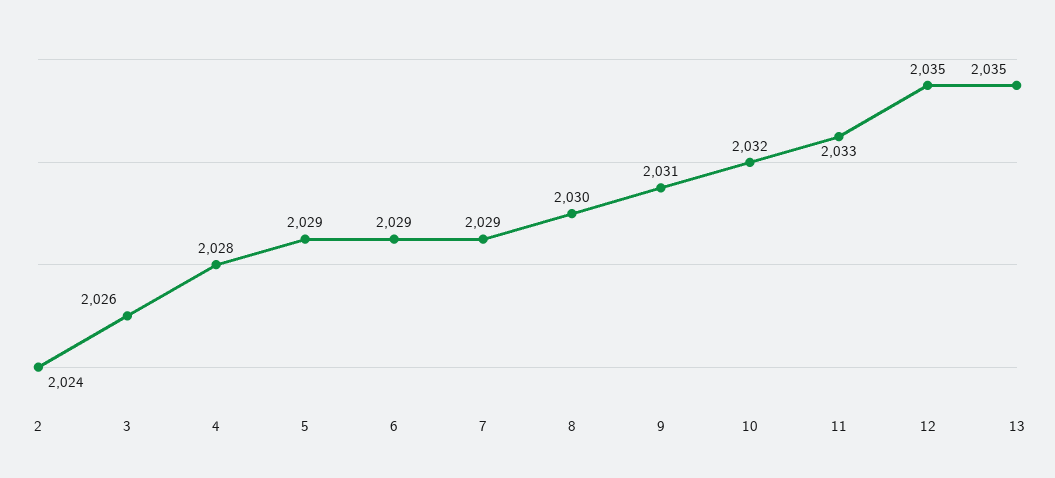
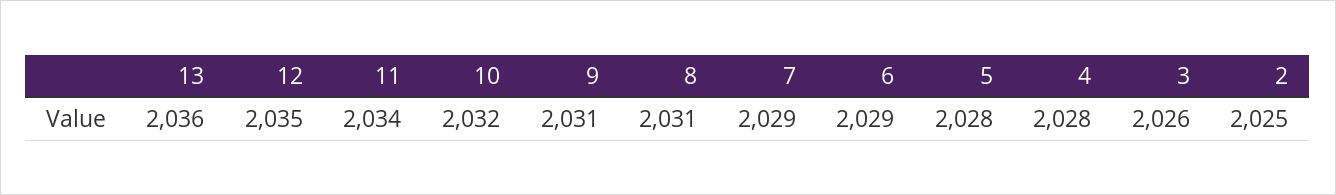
2: 2024 -> 2025
5: 2029 -> 2028
8: 2030 -> 2031
11: 2033 -> 2034
13: 2035 -> 2036

